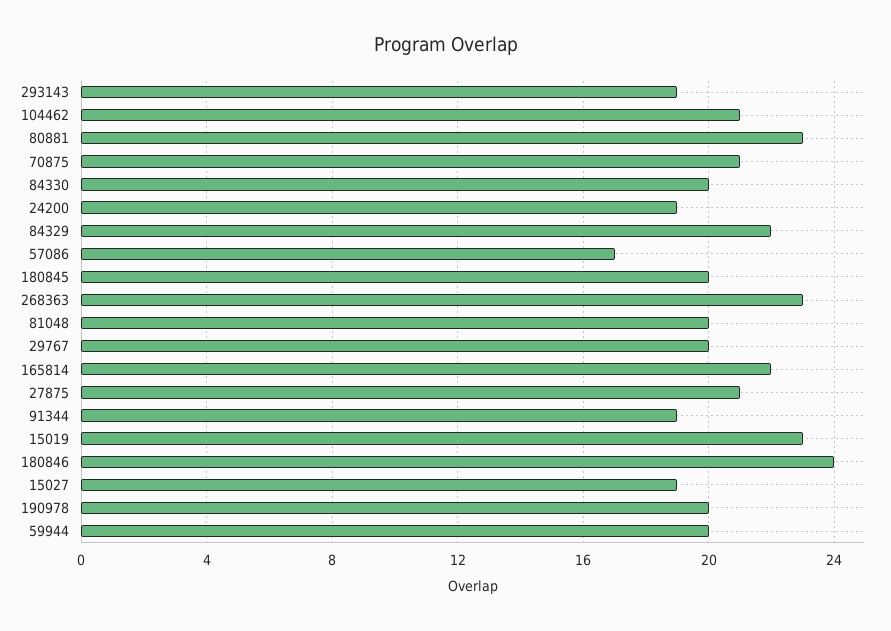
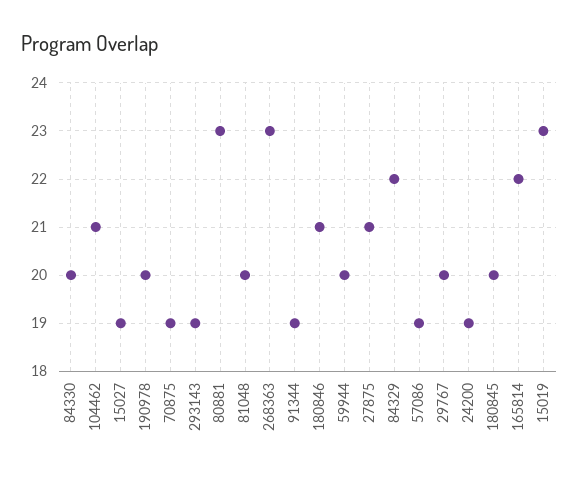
70875: 21 -> 19
57086: 17 -> 19
180846: 24 -> 21

